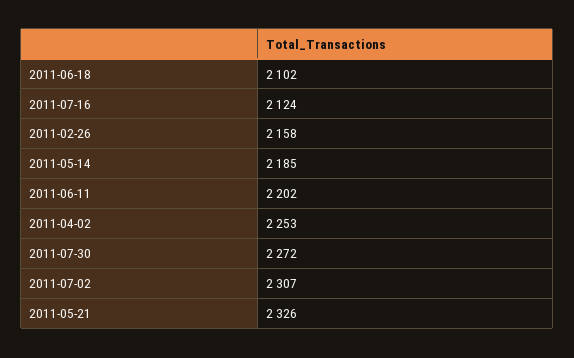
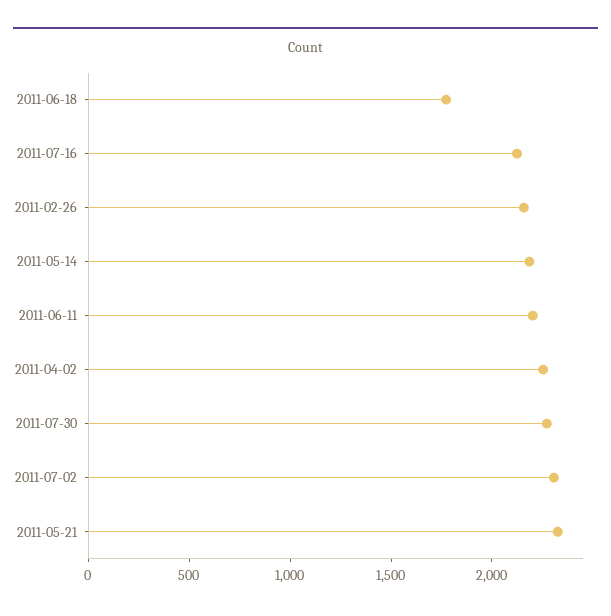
2011-06-18: 2102 -> 1800

